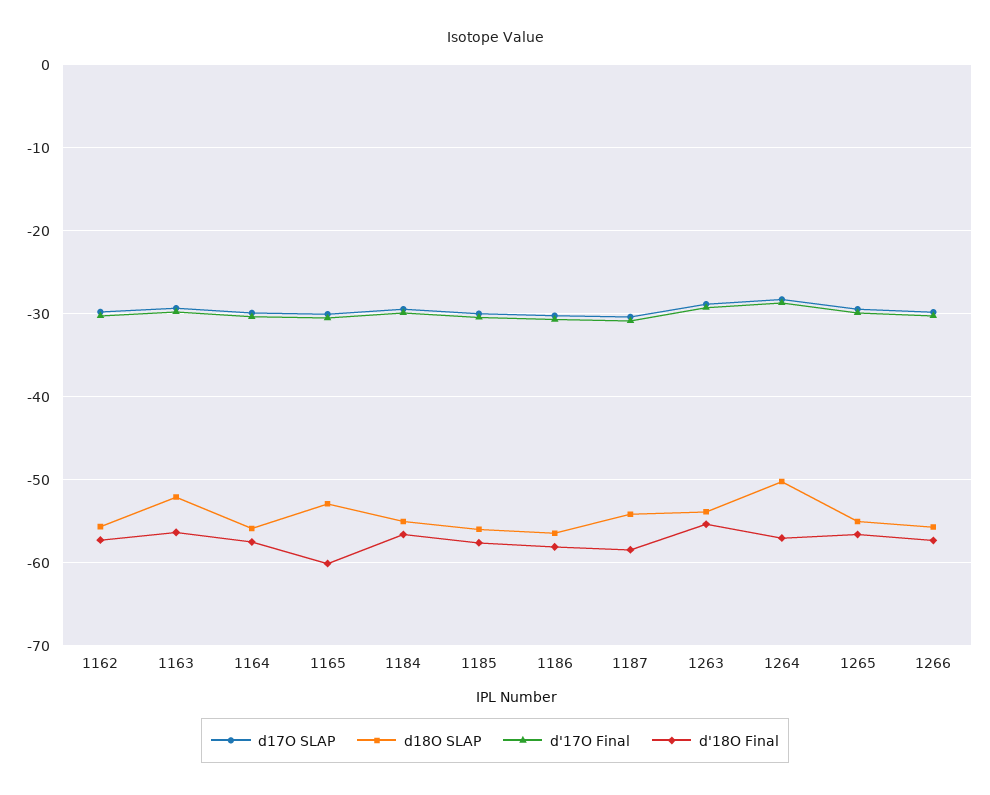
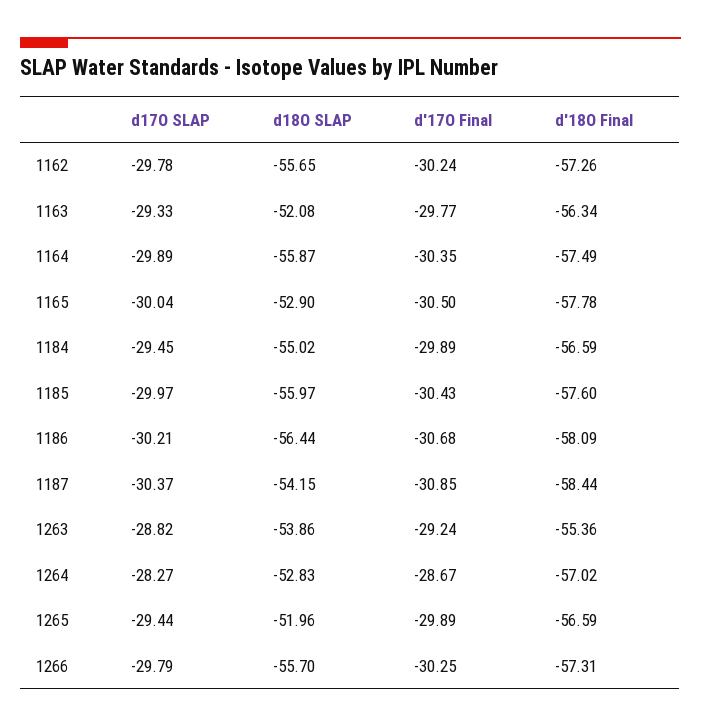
d'18O Final, 1165: -60 -> -57.78
d18O SLAP, 1264: -50 -> -52.83
d18O SLAP, 1265: -55 -> -51.96

